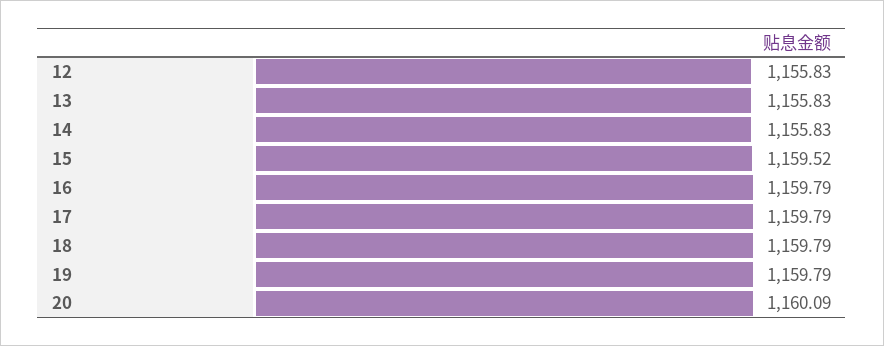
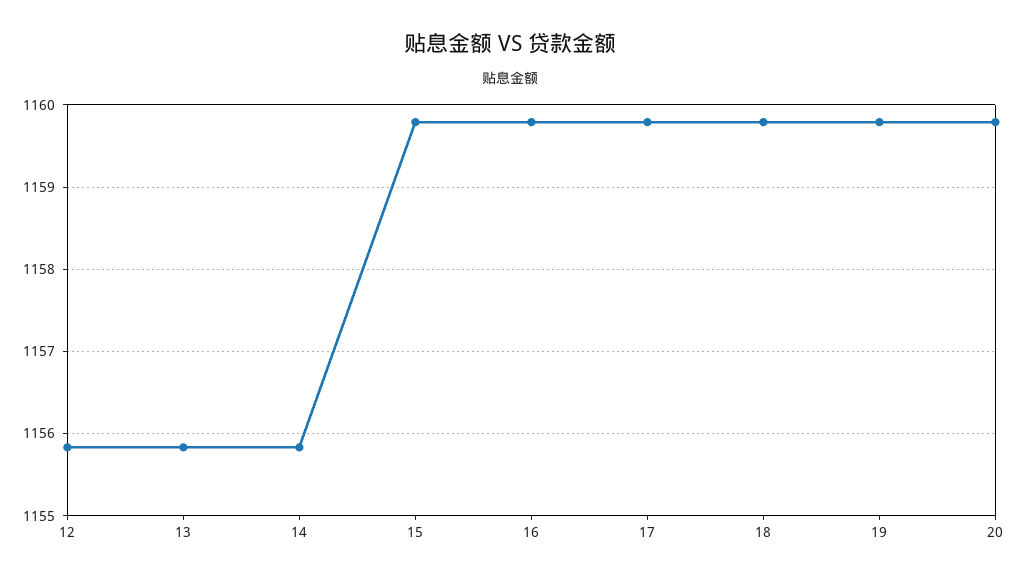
15: 1159.52 -> 1159.8
20: 1160.09 -> 1159.8

